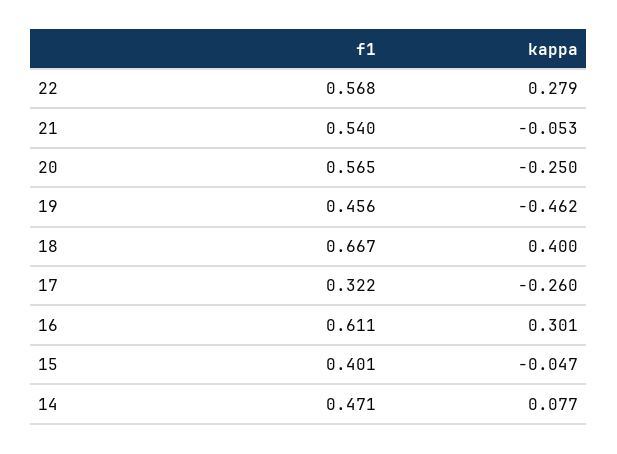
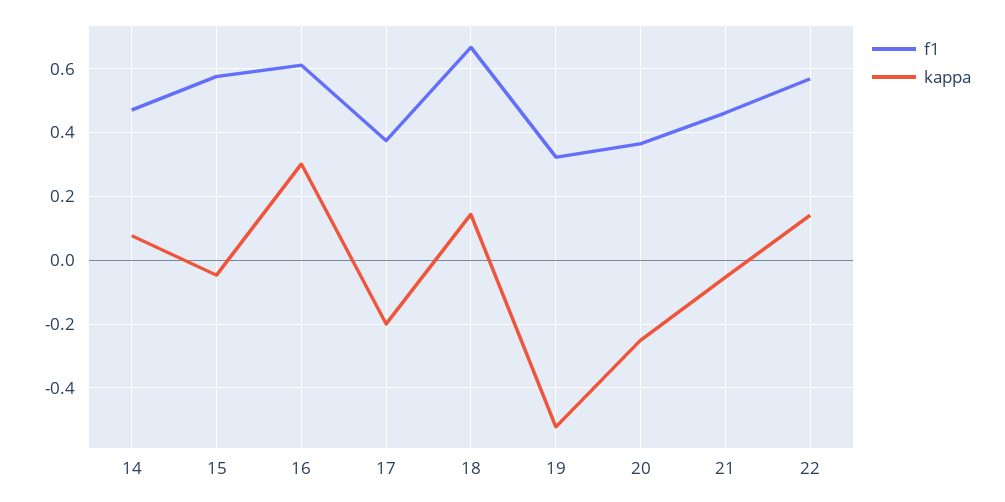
kappa, 22: 0.279 -> 0.14
f1, 21: 0.54 -> 0.46
f1, 20: 0.565 -> 0.36
f1, 19: 0.456 -> 0.32
kappa, 19: -0.462 -> -0.52
kappa, 18: 0.4 -> 0.14
f1, 17: 0.322 -> 0.38
kappa, 17: -0.26 -> -0.2
f1, 15: 0.401 -> 0.58

